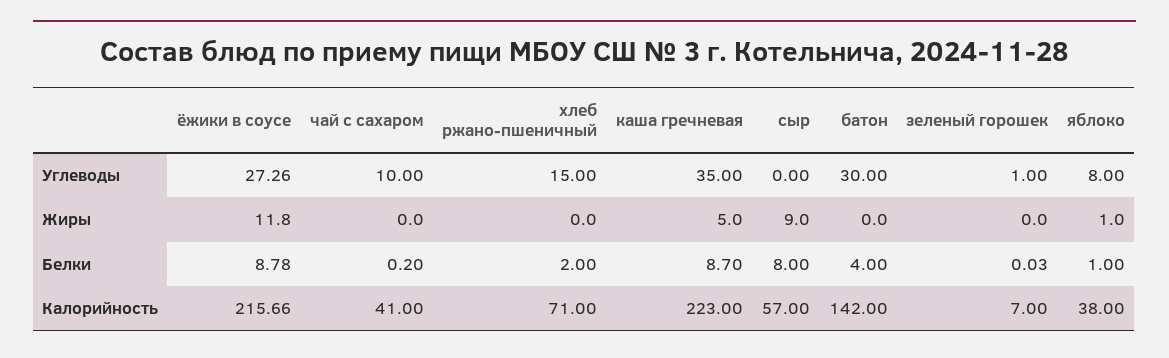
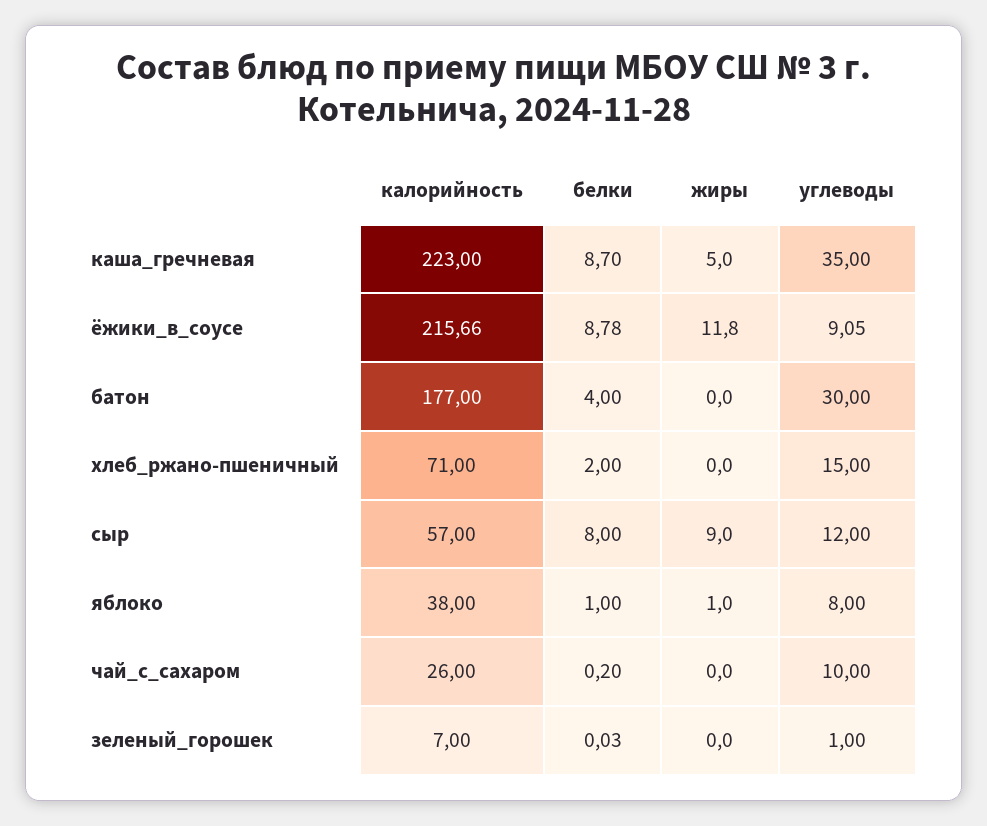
ёжики в соусе, Углеводы: 27.26 -> 9.05
сыр, Углеводы: 0 -> 12
чай с сахаром, Калорийность: 41 -> 26
батон, Калорийность: 142 -> 177

